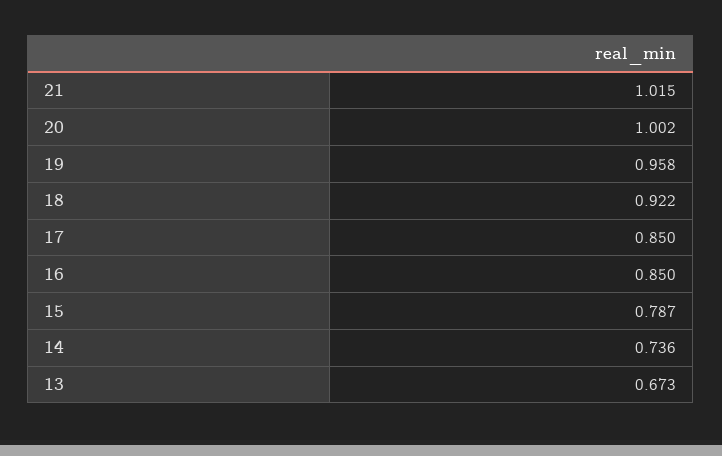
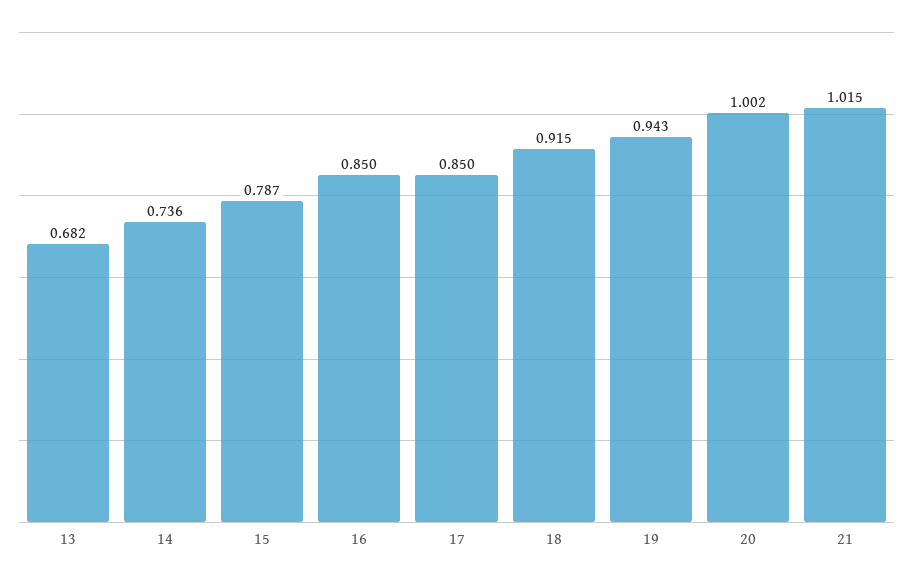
19: 0.958 -> 0.943
18: 0.922 -> 0.915
13: 0.673 -> 0.682

